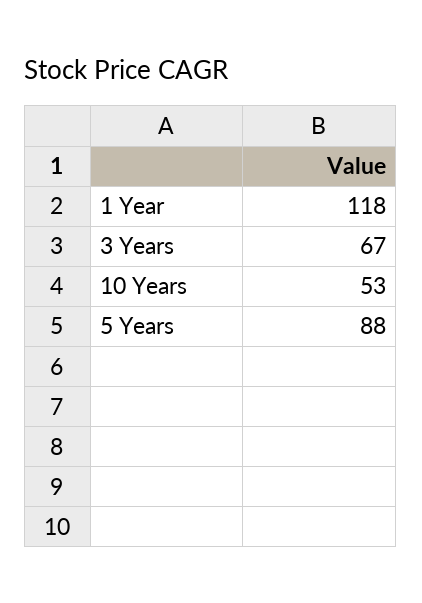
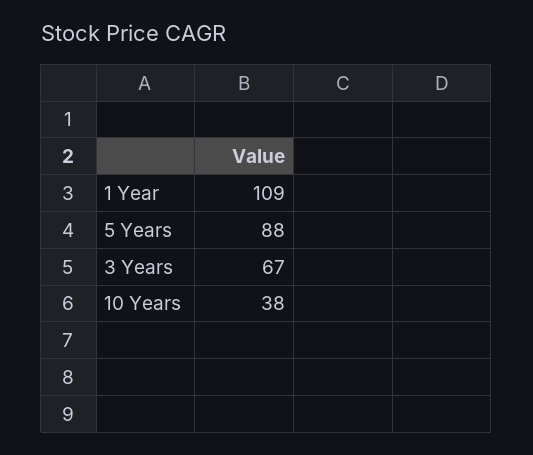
1 Year: 118 -> 109
10 Years: 53 -> 38

